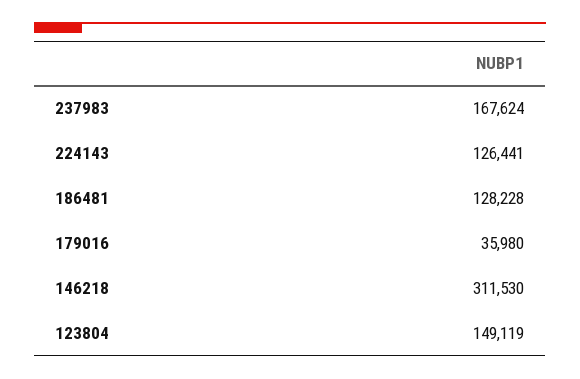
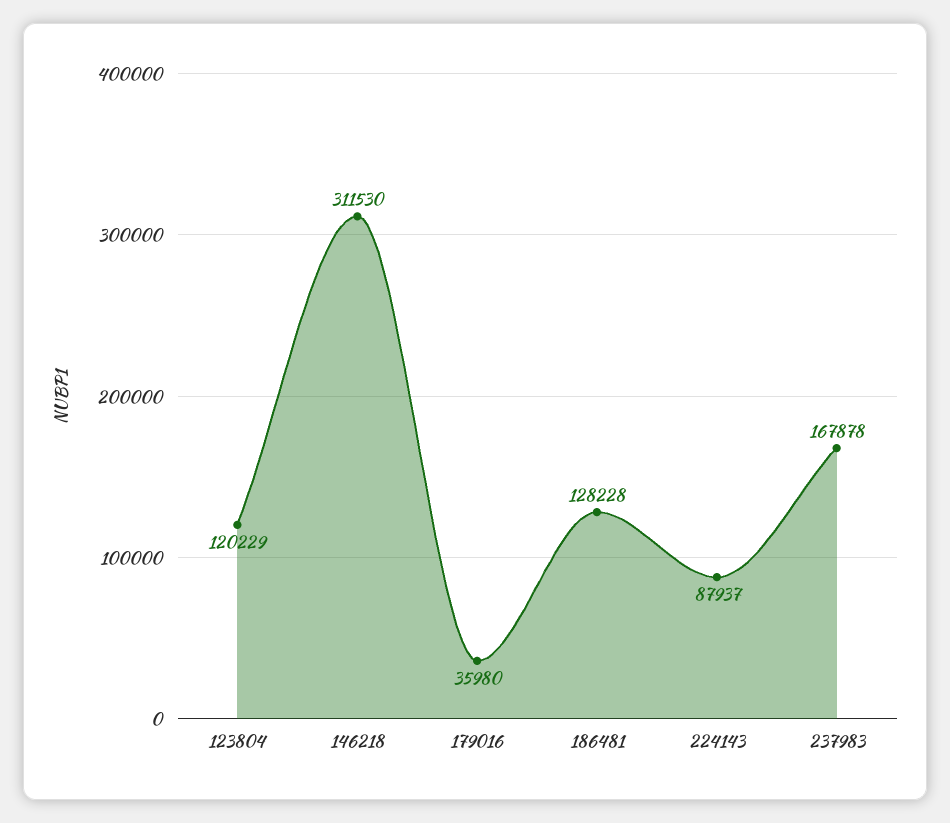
237983: 167624 -> 167878
224143: 126441 -> 87937
123804: 149119 -> 120229

